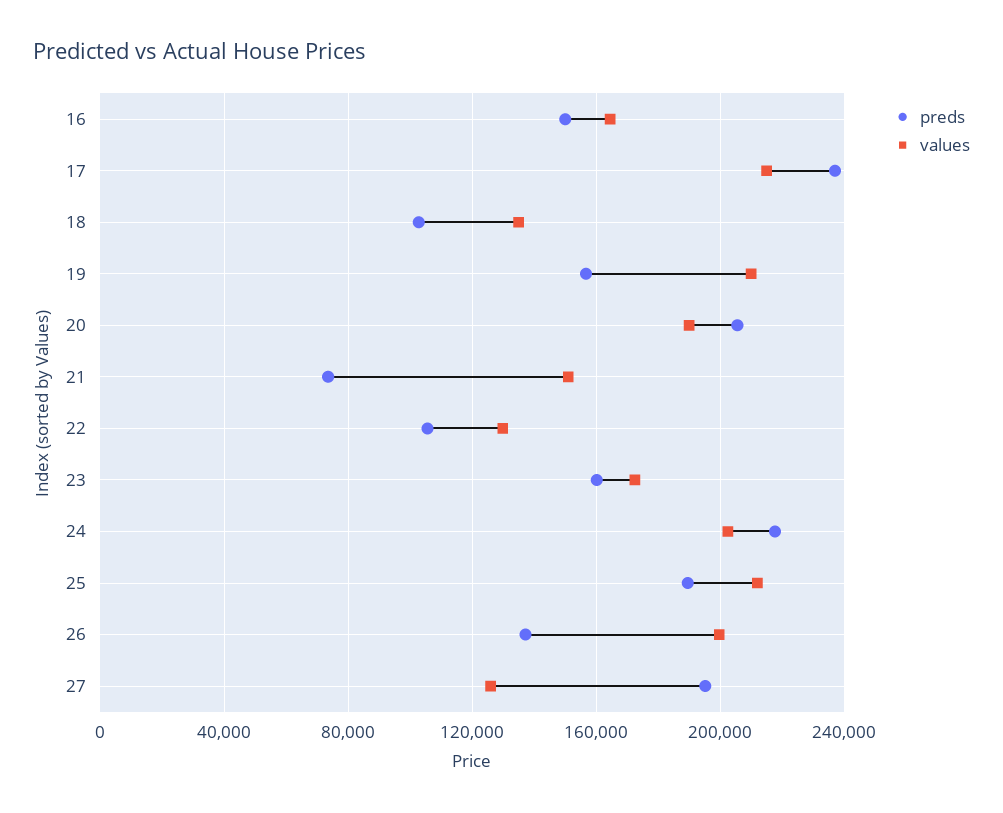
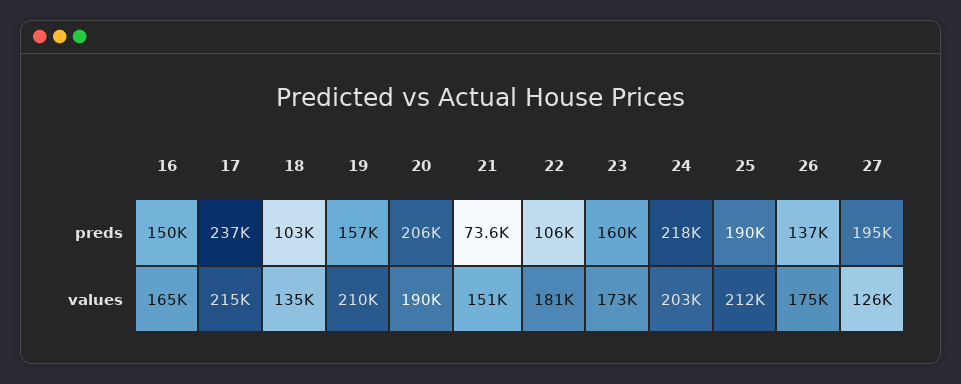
values, 22: 130000 -> 181000
values, 26: 200000 -> 175000

